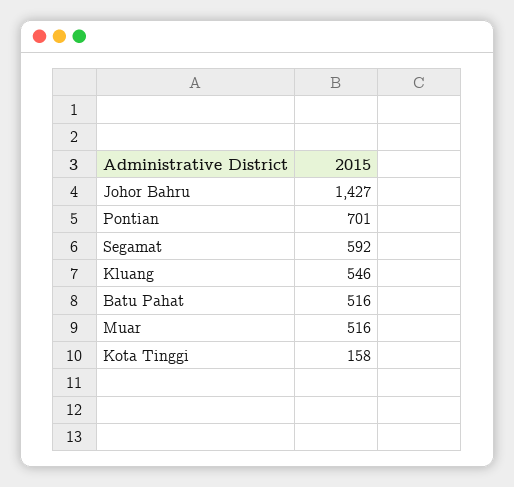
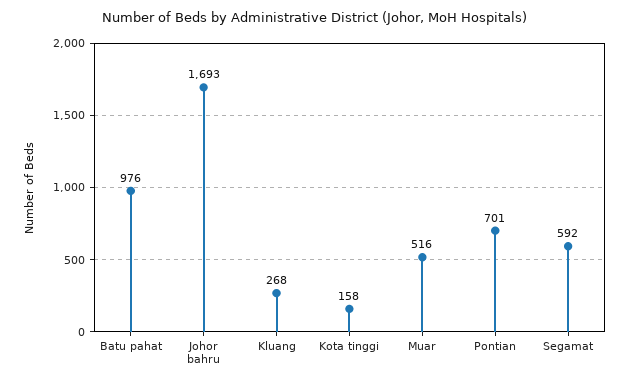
Johor Bahru: 1427 -> 1693
Kluang: 546 -> 268
Batu Pahat: 516 -> 976

